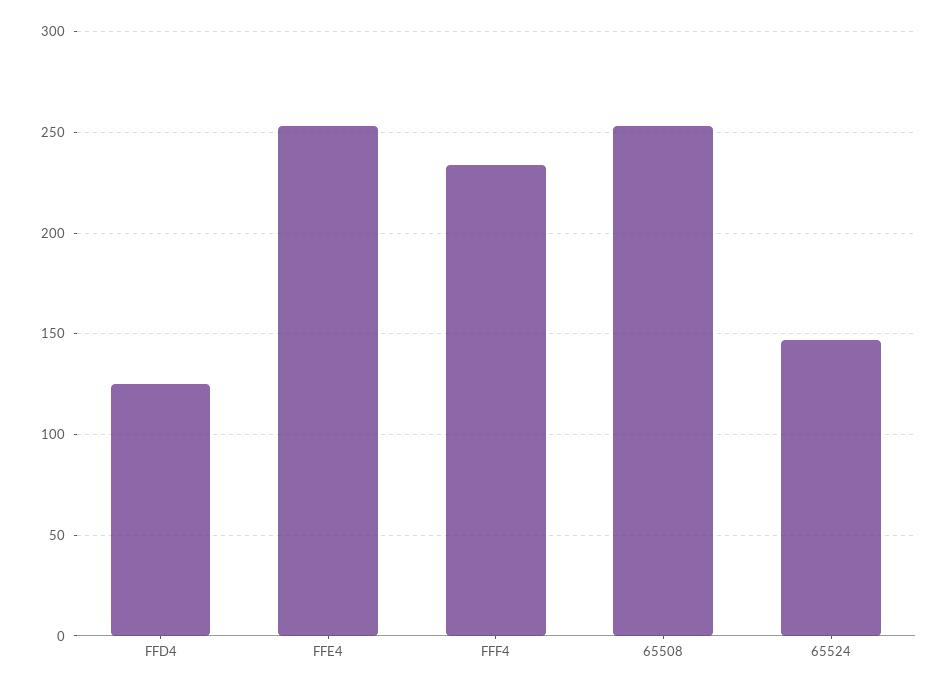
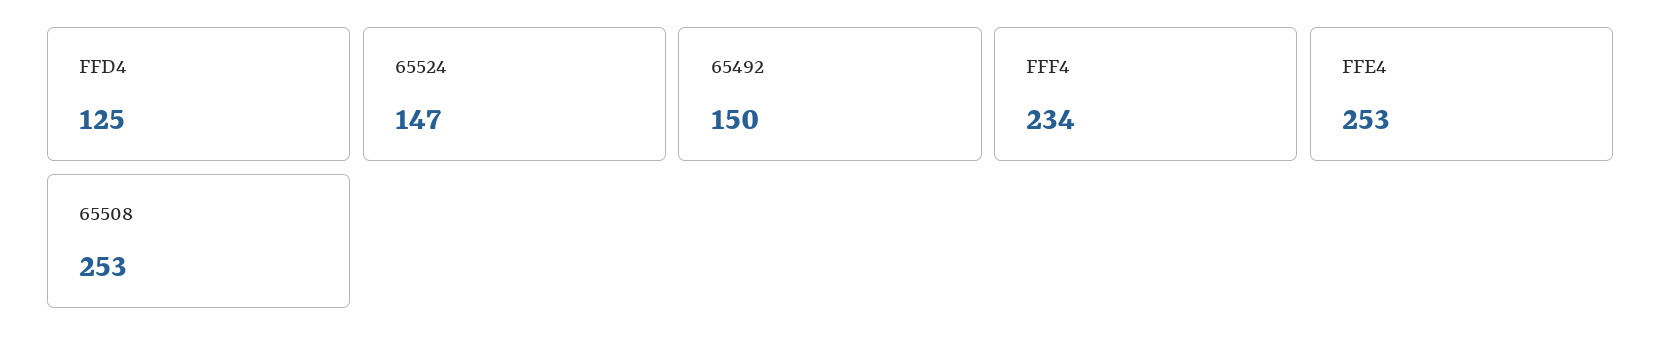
65492: none -> 150

